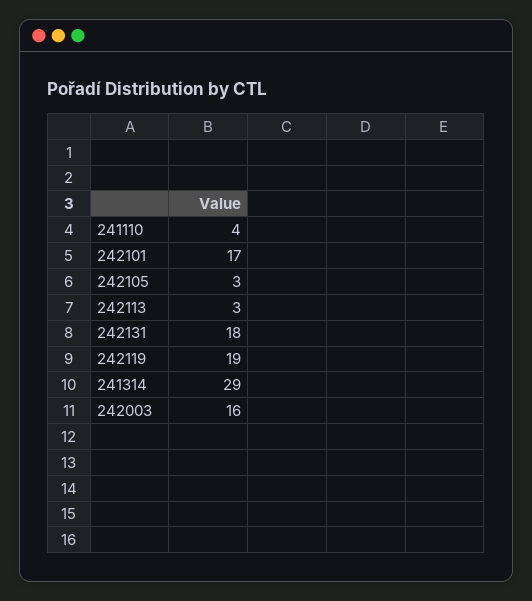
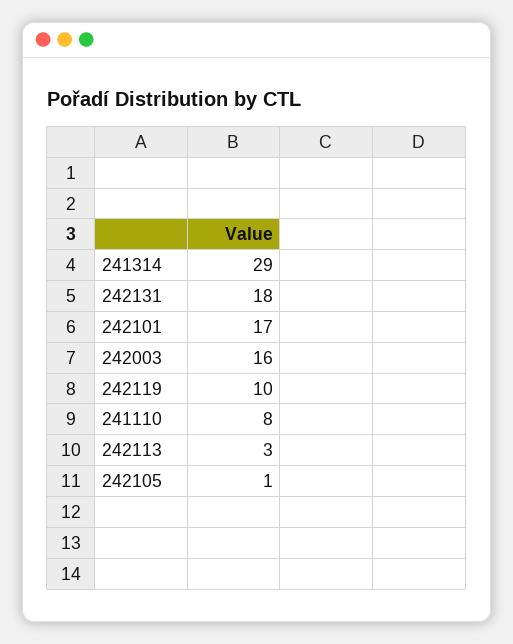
241110: 4 -> 8
242105: 3 -> 1
242119: 19 -> 10

